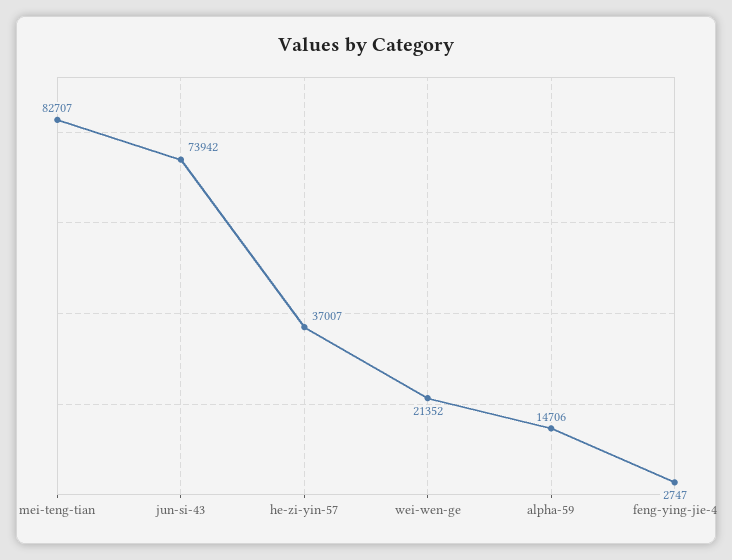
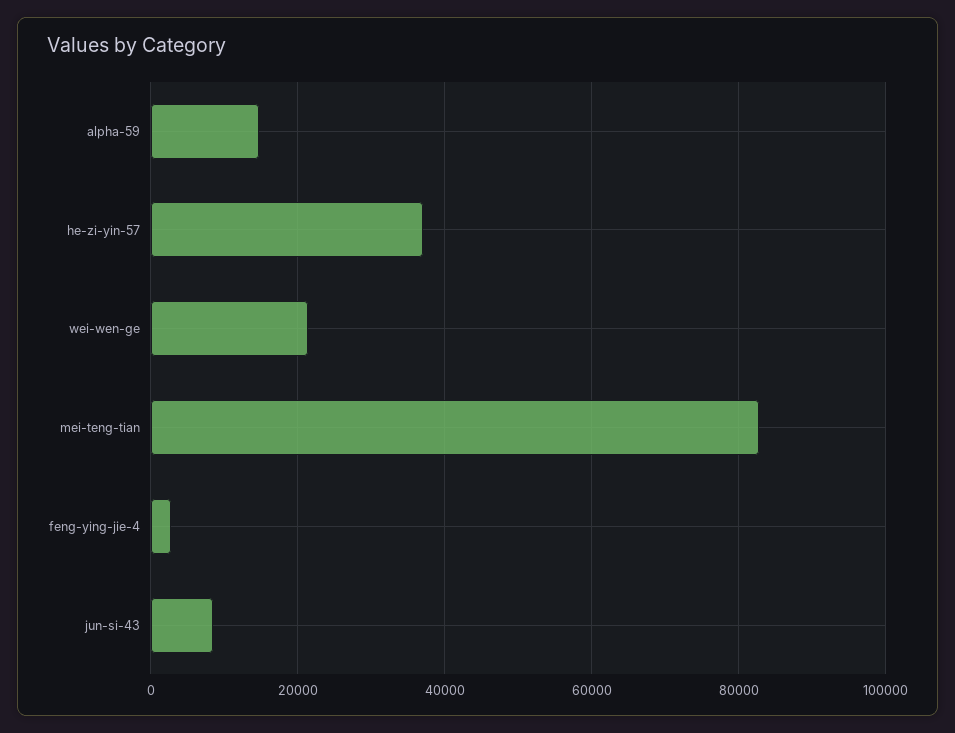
jun-si-43: 73942 -> 8000

